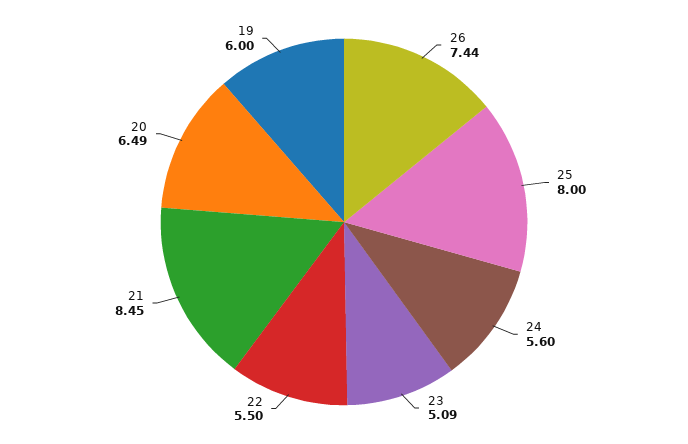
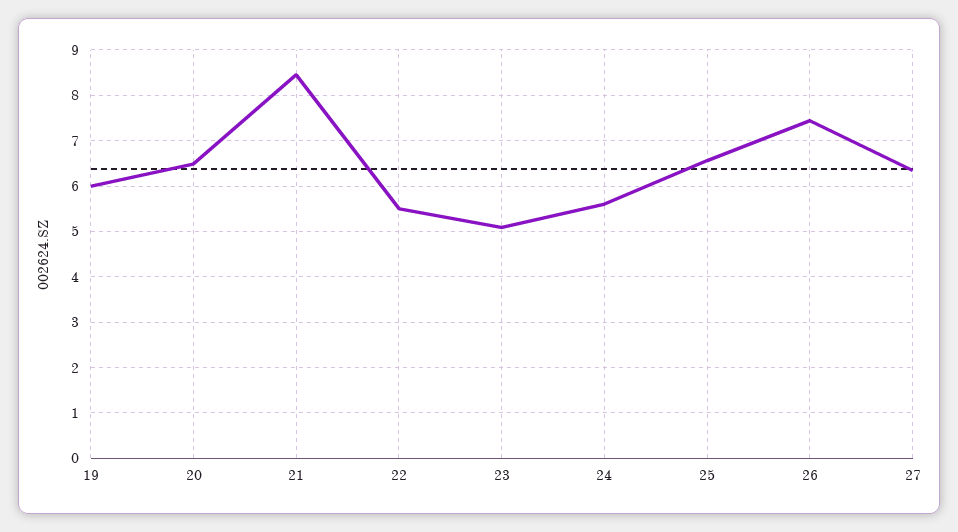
25: 8 -> 6.6
27: none -> 6.4

